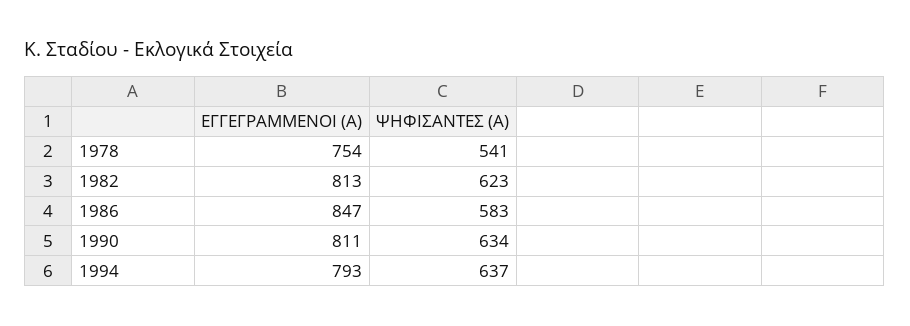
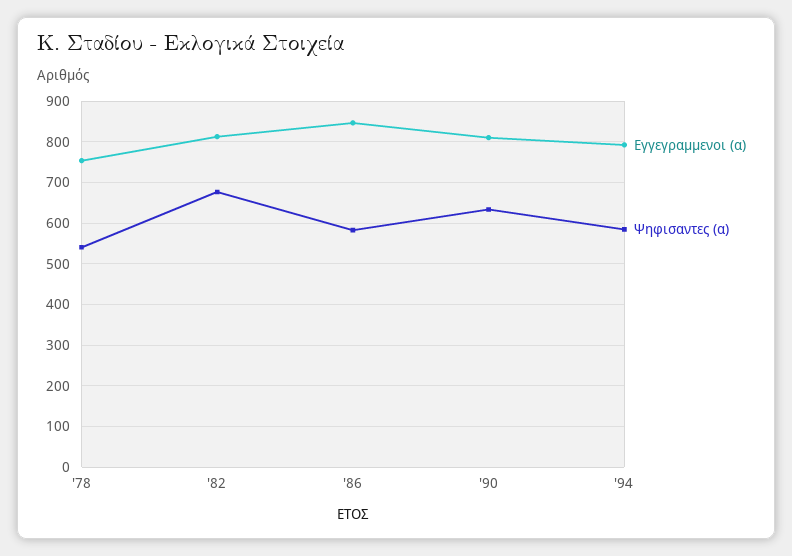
ΨΗΦΙΣΑΝΤΕΣ (Α), 1982: 623 -> 680
ΨΗΦΙΣΑΝΤΕΣ (Α), 1994: 637 -> 580

